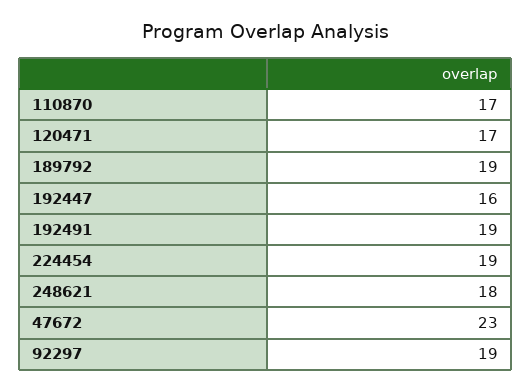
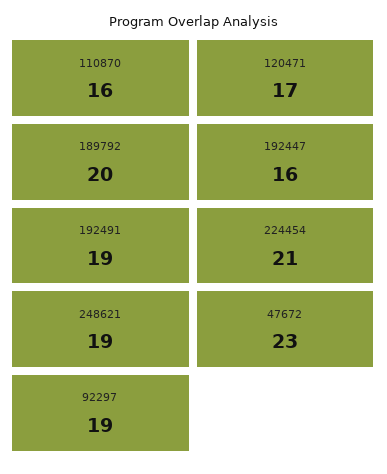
110870: 17 -> 16
189792: 19 -> 20
224454: 19 -> 21
248621: 18 -> 19

